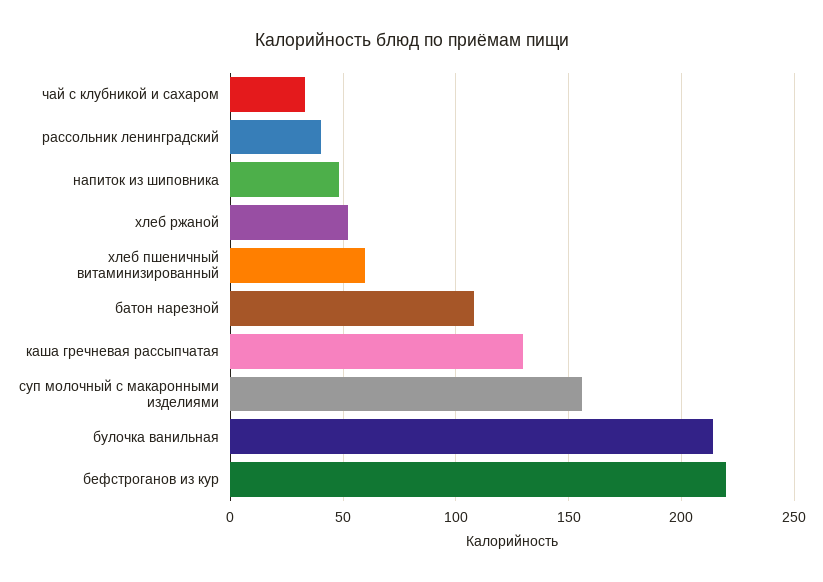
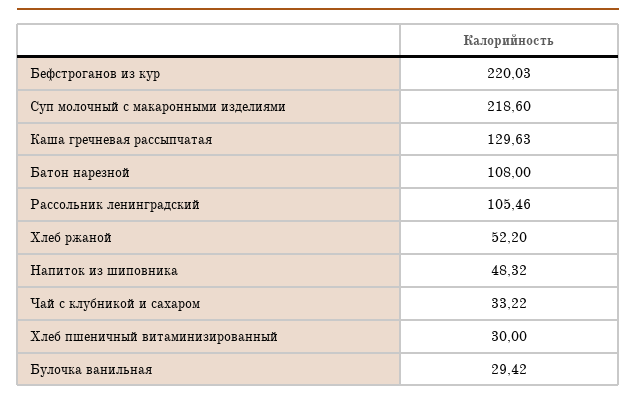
рассольник ленинградский: 40 -> 105.46
хлеб пшеничный витаминизированный: 60 -> 30
суп молочный с макаронными изделиями: 155 -> 218.6
булочка ванильная: 215 -> 29.42

